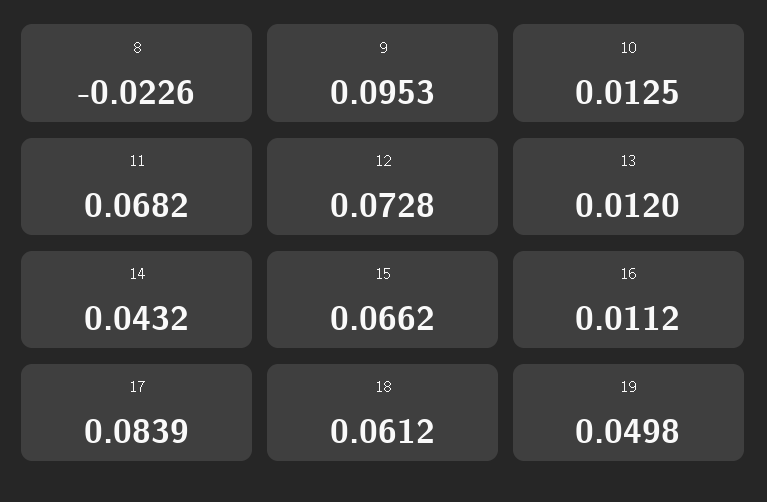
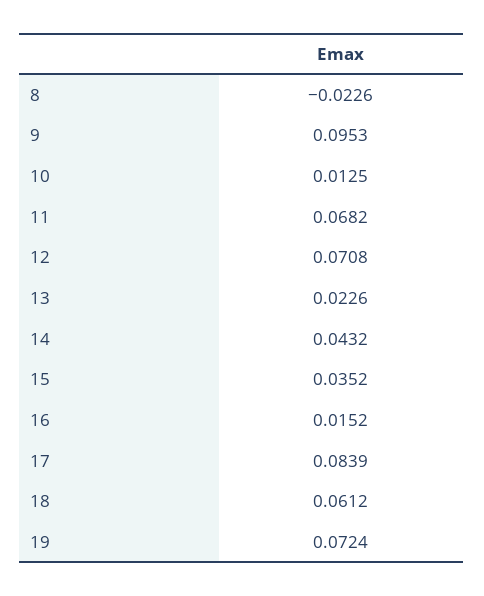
12: 0.0728 -> 0.0708
13: 0.012 -> 0.0226
15: 0.0662 -> 0.0352
16: 0.0112 -> 0.0152
19: 0.0498 -> 0.0724

